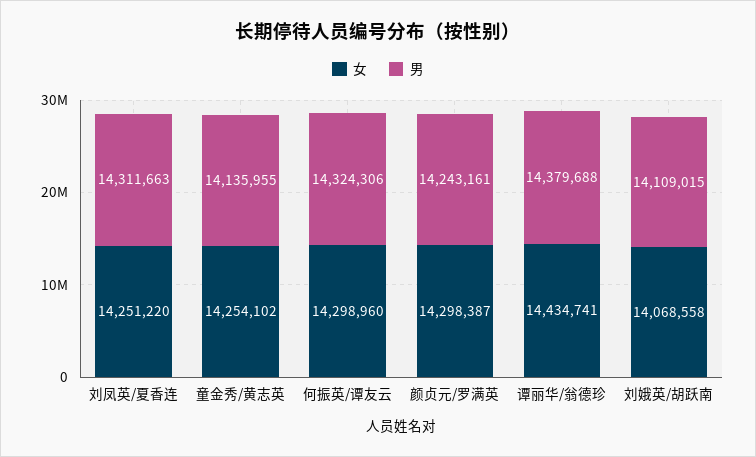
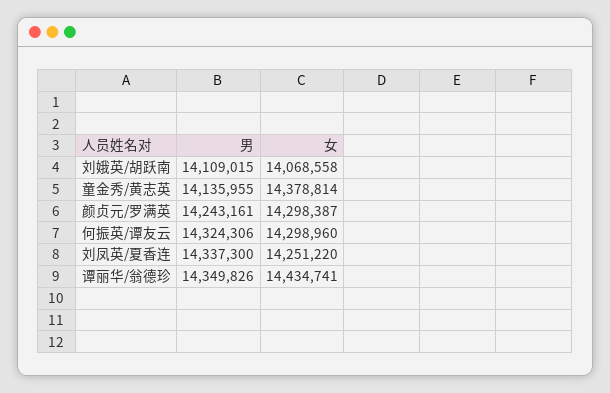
男, 刘凤英/夏香连: 14311663 -> 14337300
女, 童金秀/黄志英: 14254102 -> 14378814
男, 谭丽华/翁德珍: 14379688 -> 14349826

